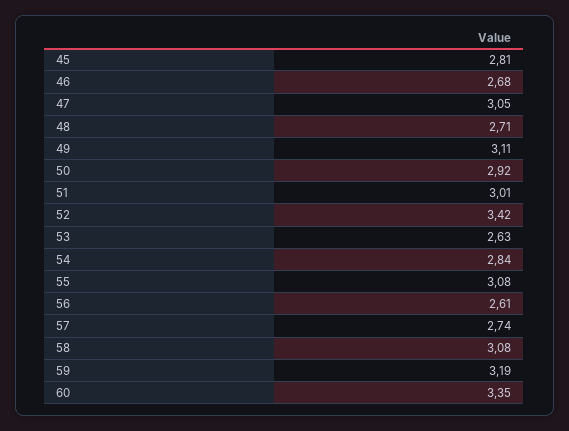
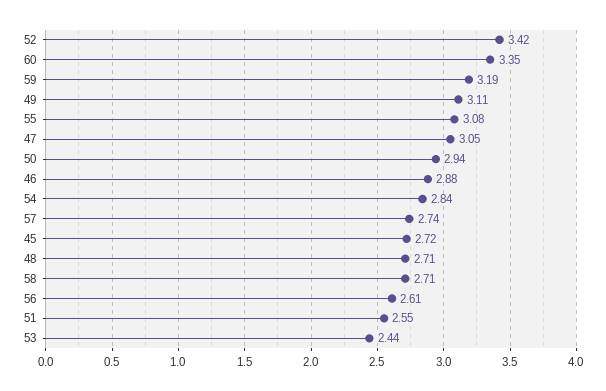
45: 2.81 -> 2.72
46: 2.68 -> 2.88
50: 2.92 -> 2.94
51: 3.01 -> 2.55
53: 2.63 -> 2.44
58: 3.08 -> 2.71

